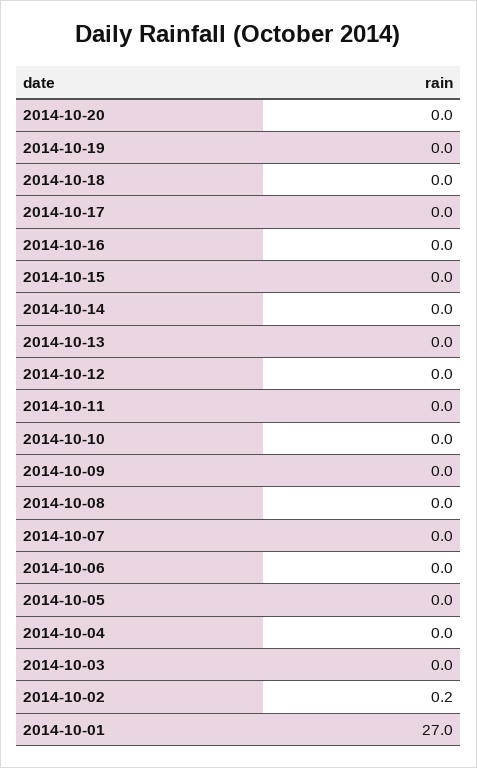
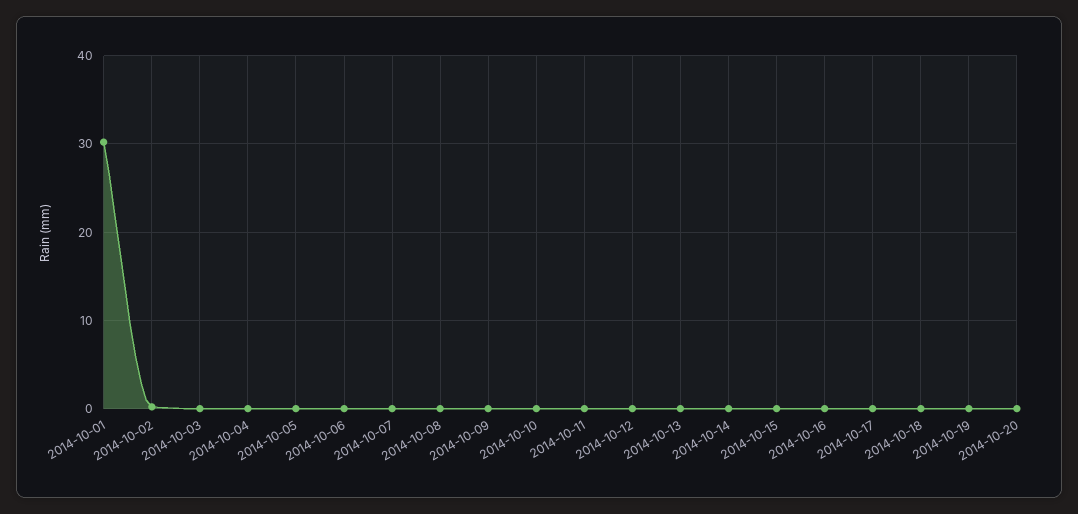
2014-10-01: 27 -> 30

